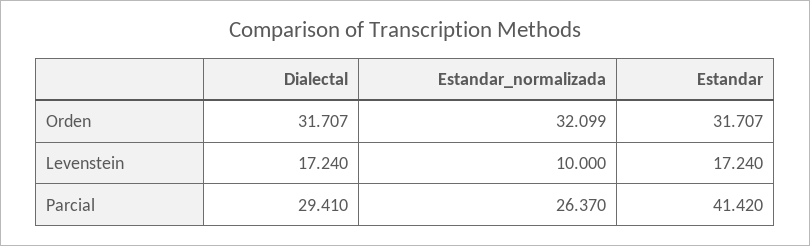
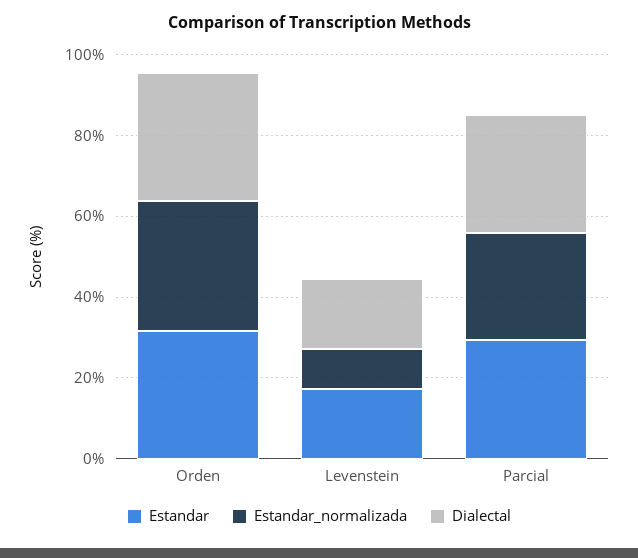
Estandar, Parcial: 41.42 -> 30

